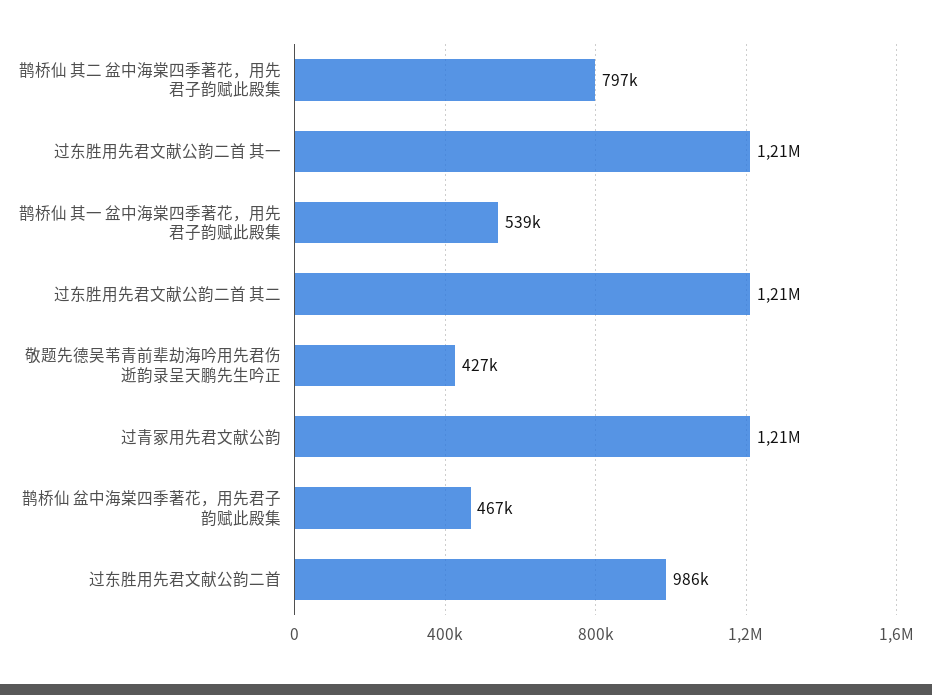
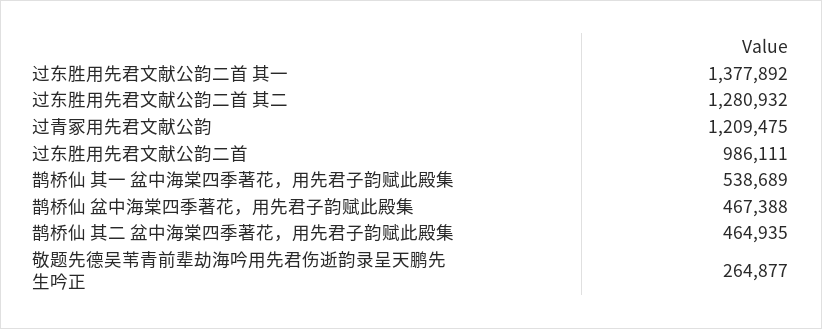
鹊桥仙 其二 盆中海棠四季著花，用先君子韵赋此殿集: 797000 -> 464935
过东胜用先君文献公韵二首 其一: 1210000 -> 1377892
过东胜用先君文献公韵二首 其二: 1210000 -> 1280932
敬题先德吴苇青前辈劫海吟用先君伤逝韵录呈天鹏先生吟正: 427000 -> 264877

